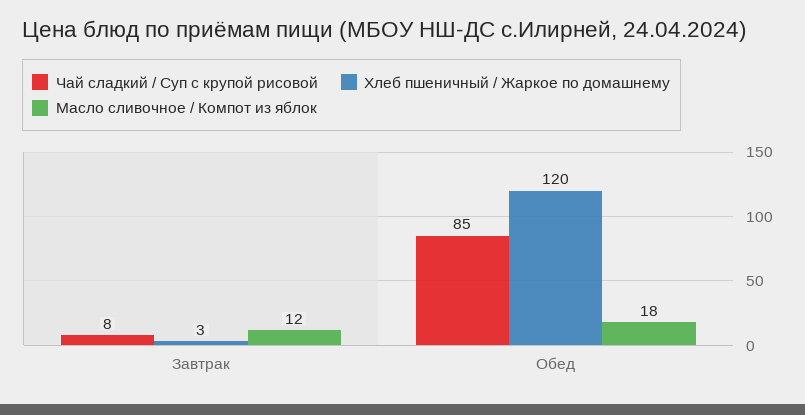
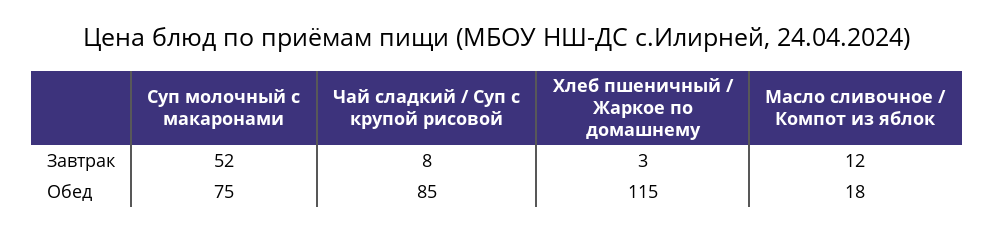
Хлеб пшеничный / Жаркое по домашнему, Обед: 120 -> 115
Суп молочный с макаронами, Завтрак: none -> 52
Суп молочный с макаронами, Обед: none -> 75

